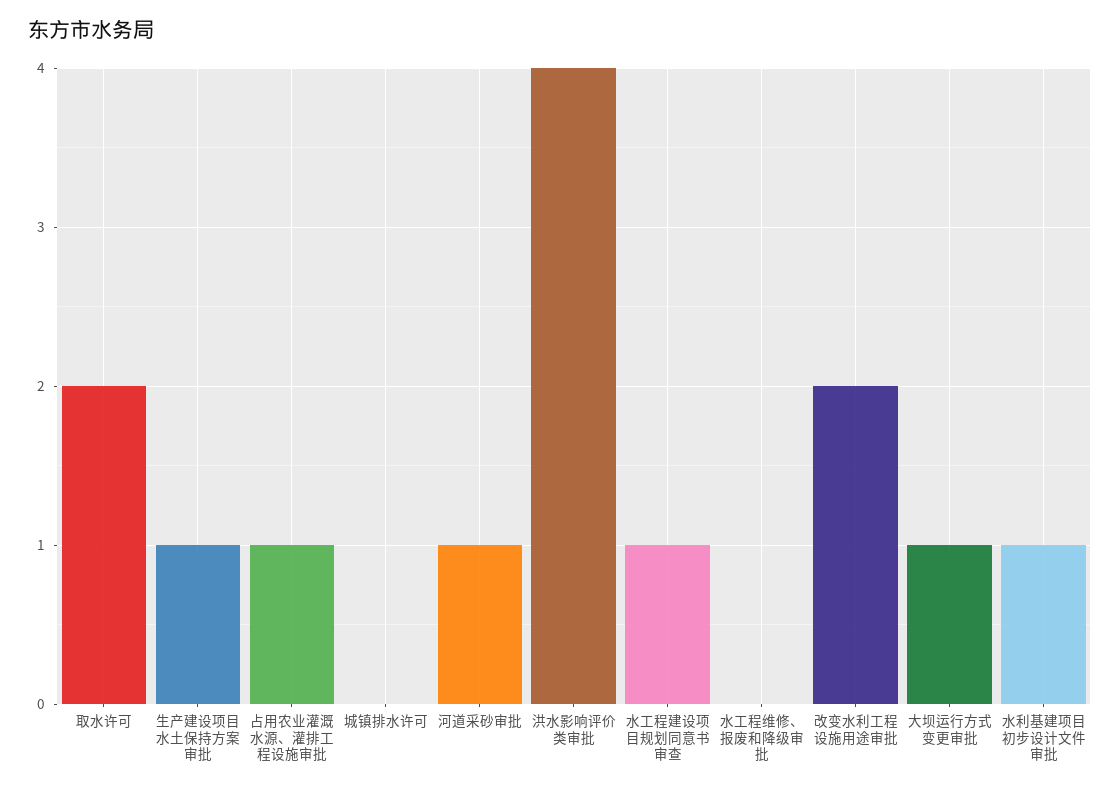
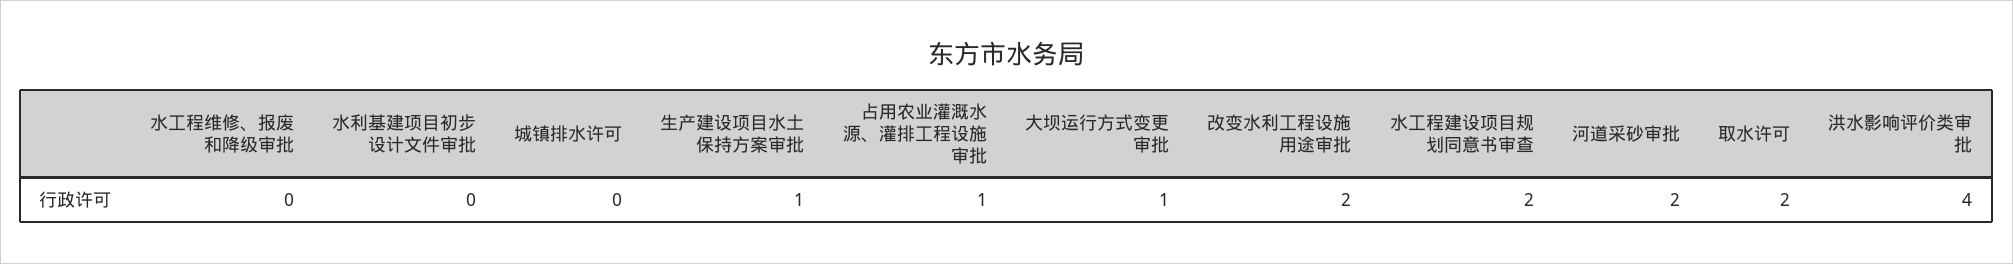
河道采砂审批: 1 -> 2
水工程建设项目规划同意书审查: 1 -> 2
水利基建项目初步设计文件审批: 1 -> 0

